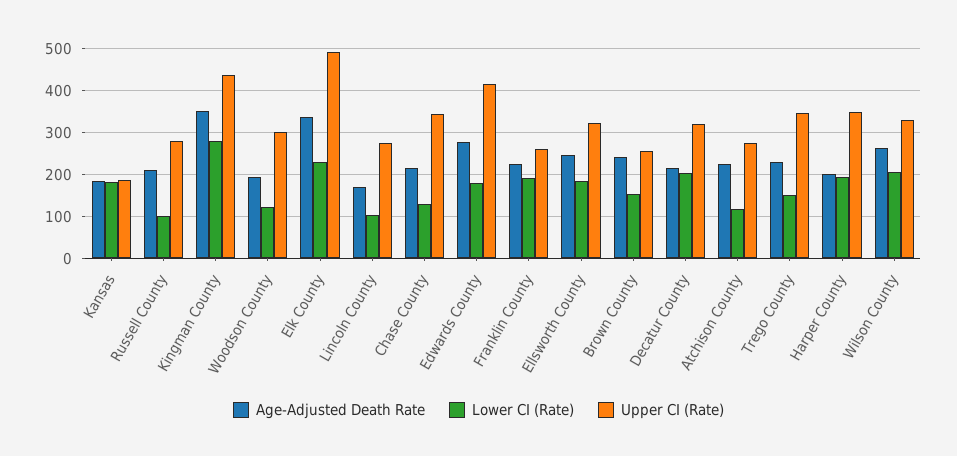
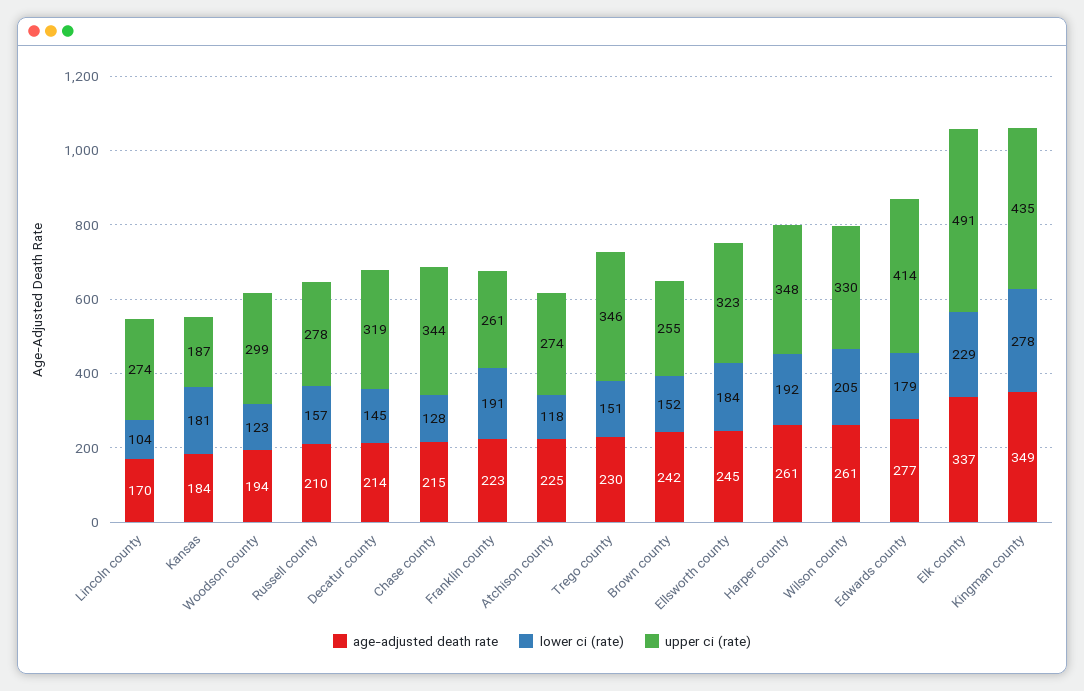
Lower CI (Rate), Russell County: 100 -> 157
Lower CI (Rate), Decatur County: 200 -> 145
Age-Adjusted Death Rate, Harper County: 200 -> 261

